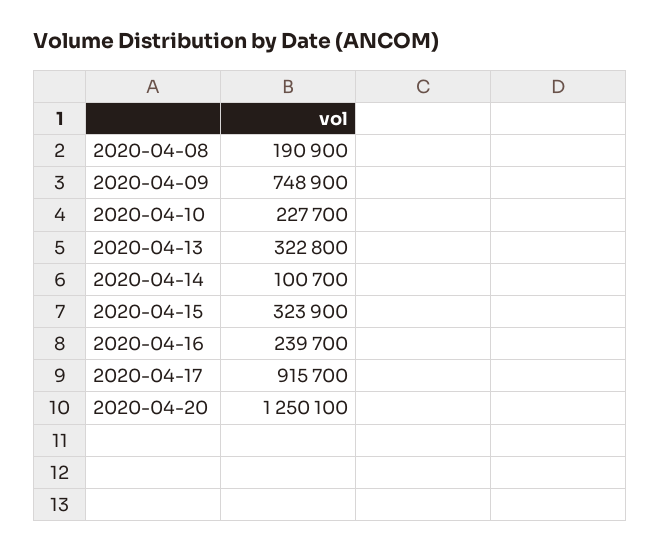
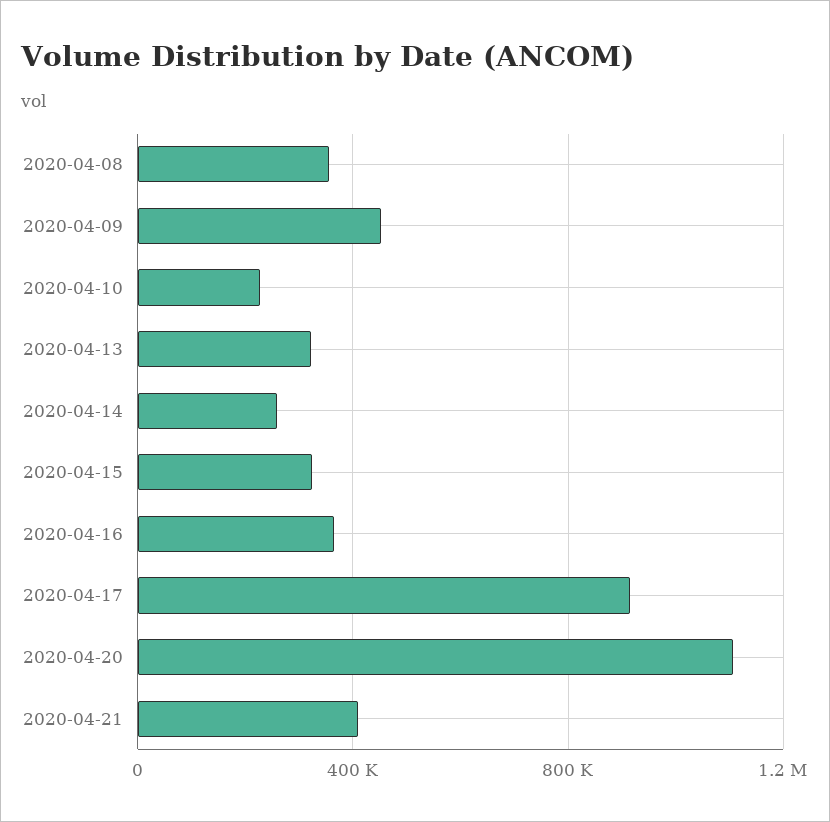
2020-04-08: 190900 -> 350000
2020-04-09: 748900 -> 450000
2020-04-14: 100700 -> 250000
2020-04-16: 239700 -> 350000
2020-04-20: 1250100 -> 1100000
2020-04-21: none -> 400000

